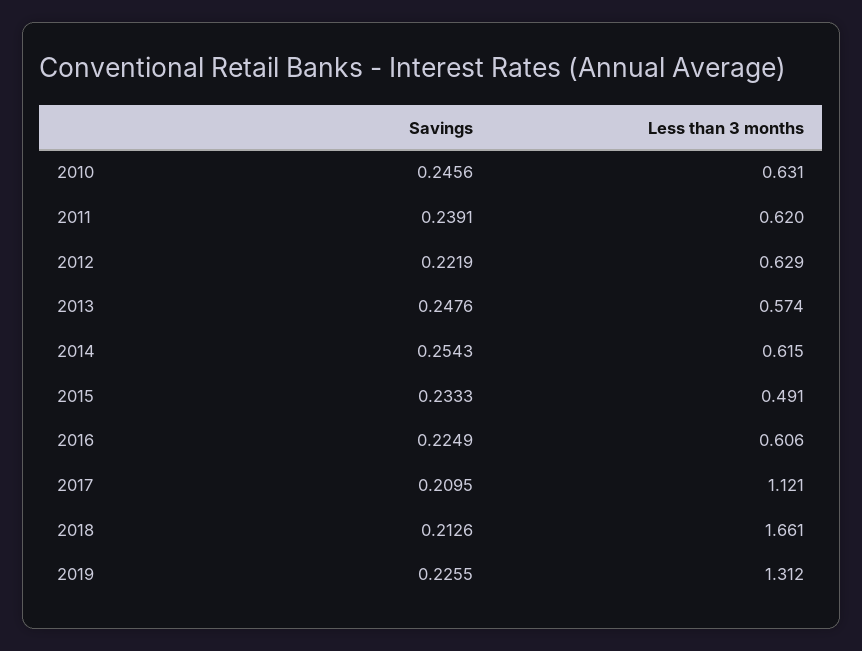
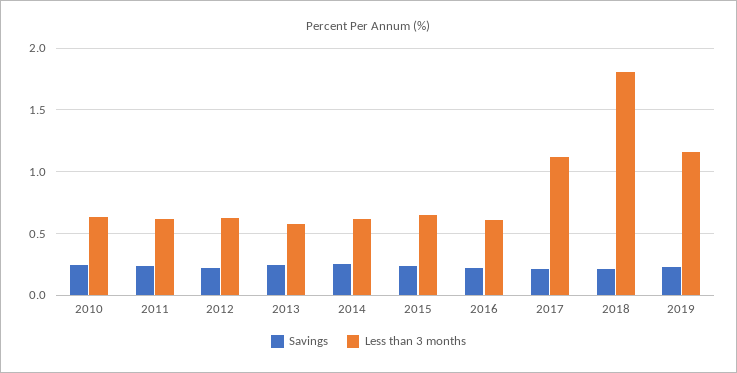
Less than 3 months, 2015: 0.491 -> 0.65
Less than 3 months, 2018: 1.661 -> 1.8
Less than 3 months, 2019: 1.312 -> 1.15

